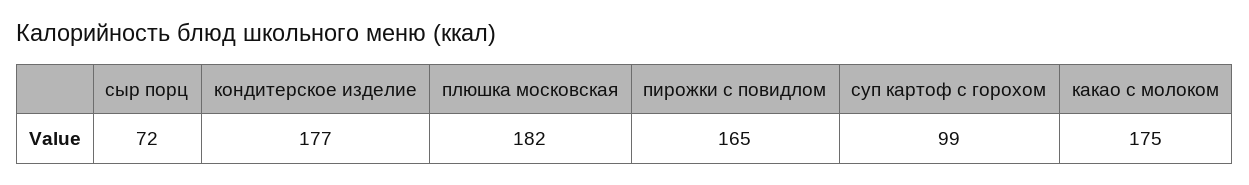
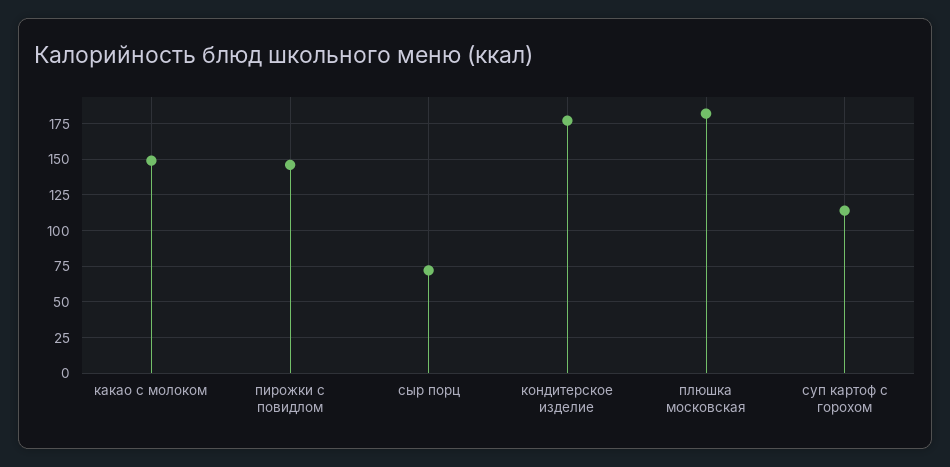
пирожки с повидлом: 165 -> 145
суп картоф с горохом: 99 -> 115
какао с молоком: 175 -> 150

